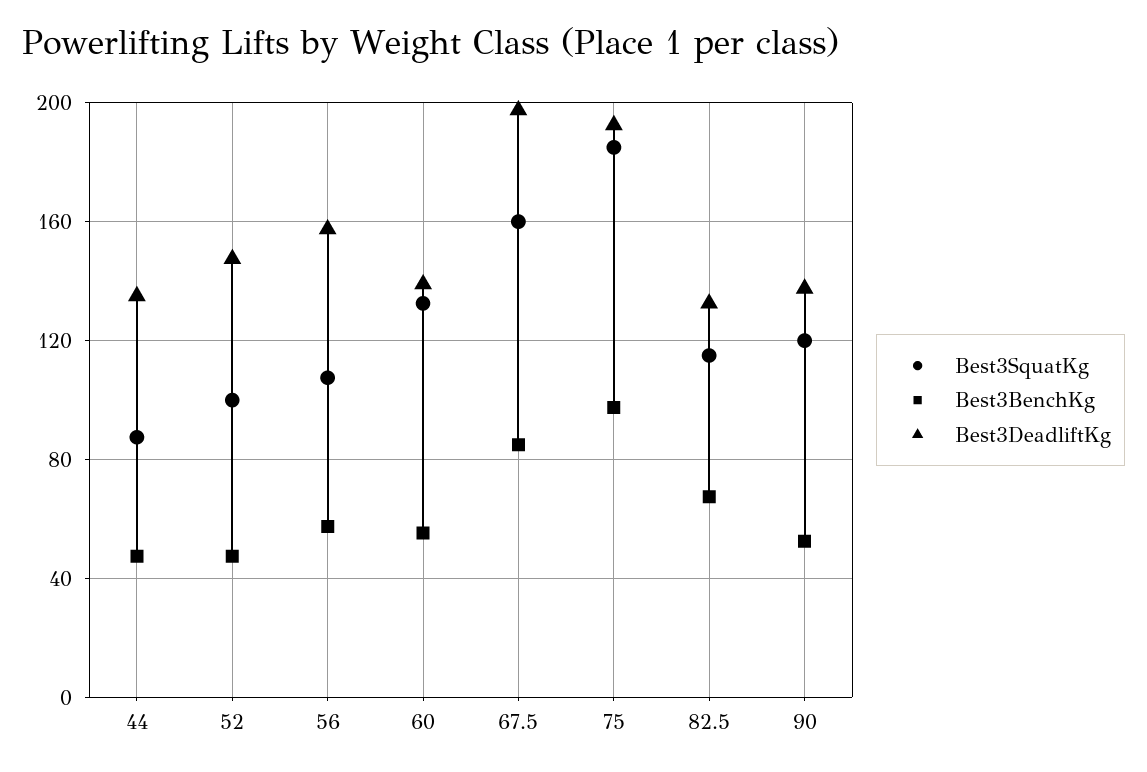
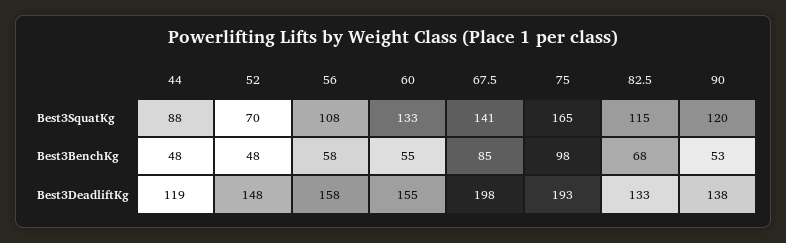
Best3DeadliftKg, 44: 135 -> 119
Best3SquatKg, 52: 100 -> 70
Best3DeadliftKg, 60: 140 -> 155
Best3SquatKg, 67.5: 160 -> 141
Best3SquatKg, 75: 185 -> 165

